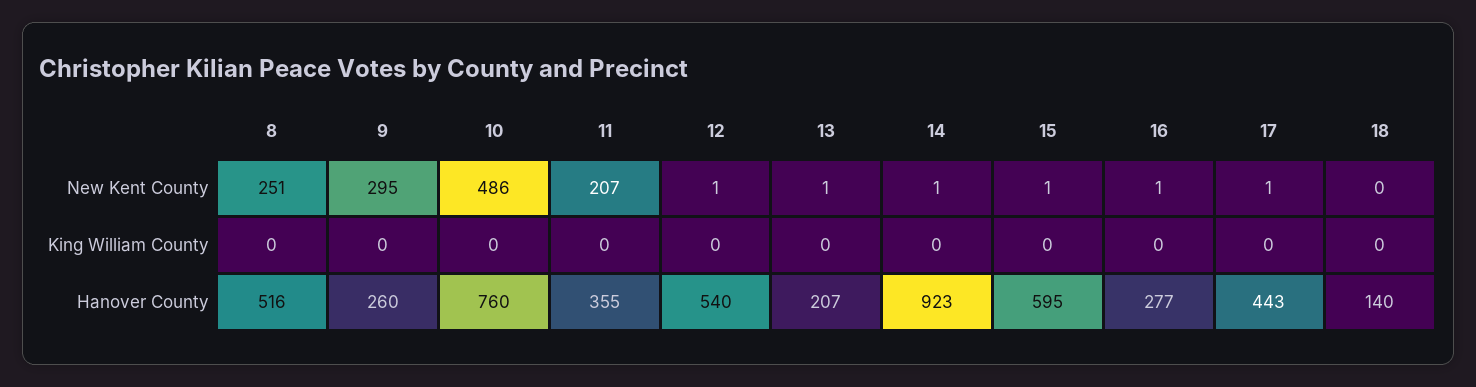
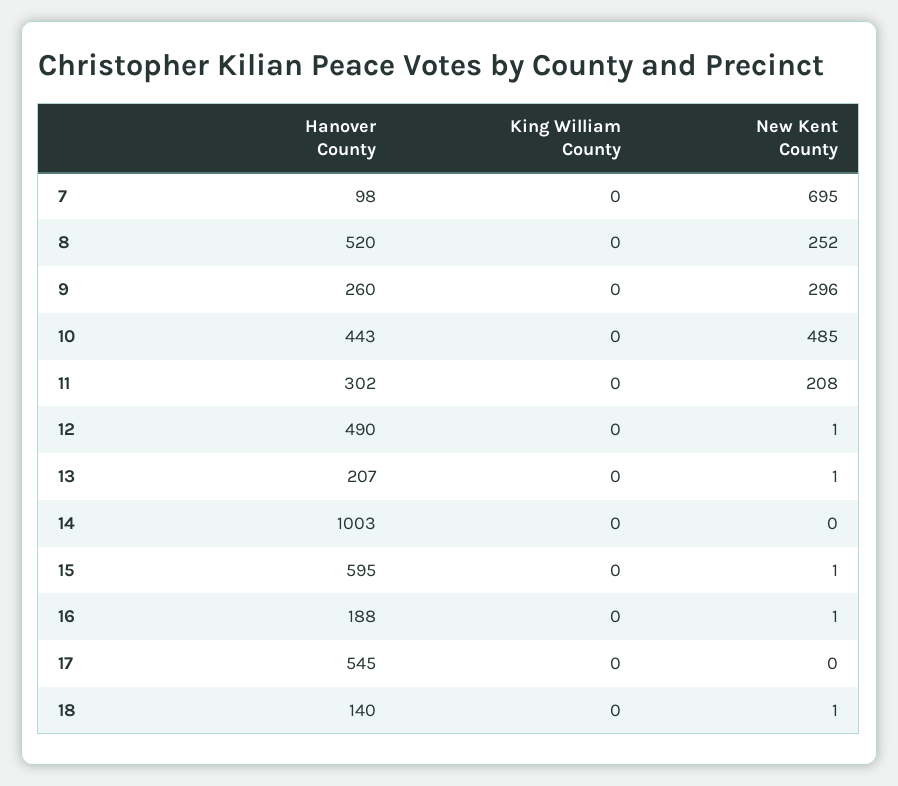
8, New Kent County: 251 -> 252
9, New Kent County: 295 -> 296
10, New Kent County: 486 -> 485
11, New Kent County: 207 -> 208
14, New Kent County: 1 -> 0
17, New Kent County: 1 -> 0
18, New Kent County: 0 -> 1
8, Hanover County: 516 -> 520
10, Hanover County: 760 -> 443
11, Hanover County: 355 -> 302
12, Hanover County: 540 -> 490
14, Hanover County: 923 -> 1003
16, Hanover County: 277 -> 188
17, Hanover County: 443 -> 545
7, Hanover County: none -> 98
7, King William County: none -> 0
7, New Kent County: none -> 695

